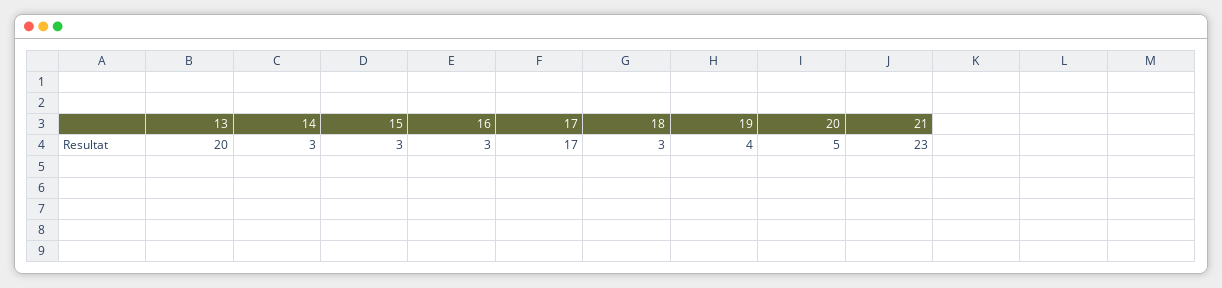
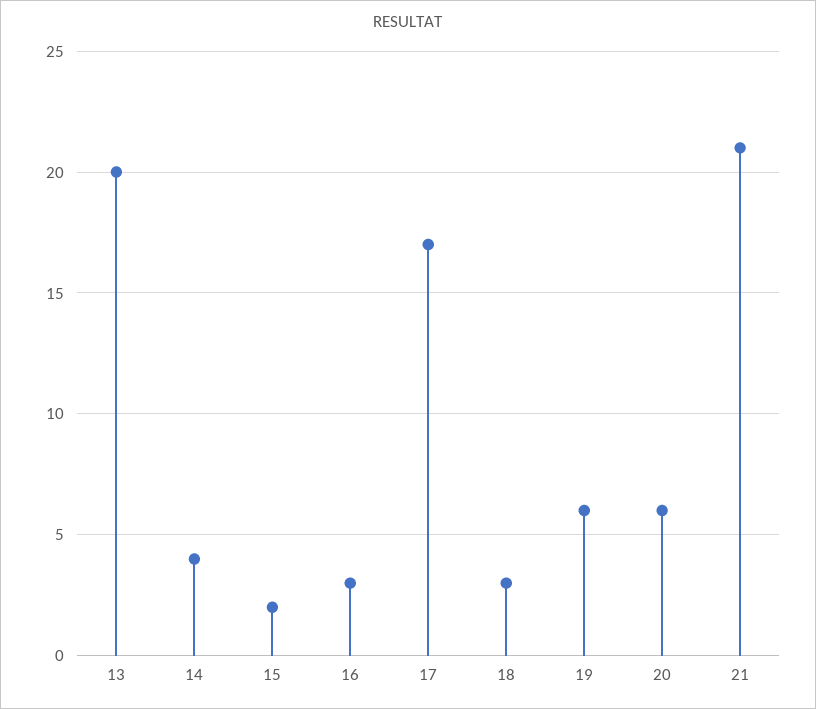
14: 3 -> 4
15: 3 -> 2
19: 4 -> 6
20: 5 -> 6
21: 23 -> 21

